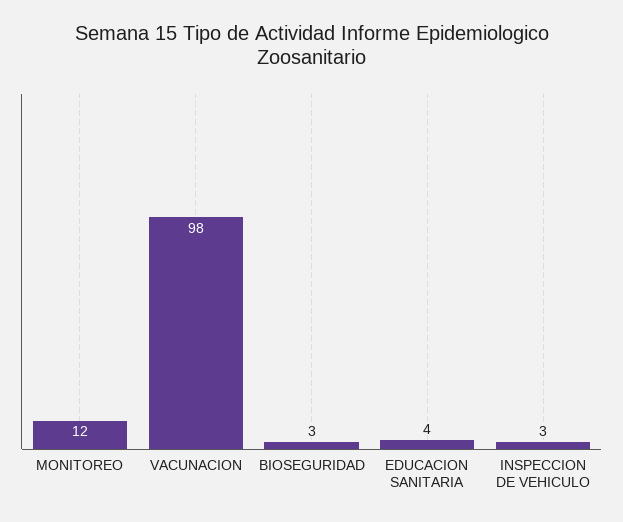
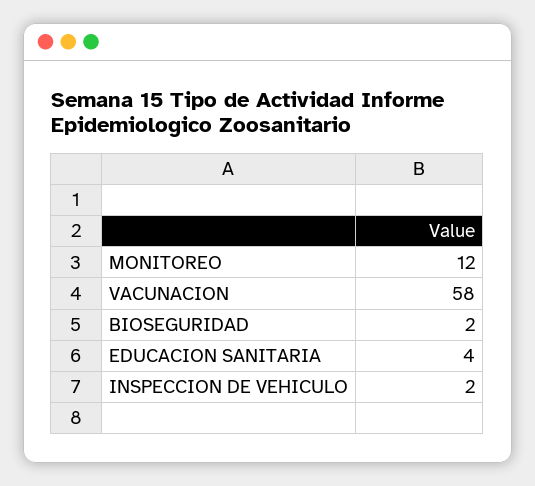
VACUNACION: 98 -> 58
BIOSEGURIDAD: 3 -> 2
INSPECCION DE VEHICULO: 3 -> 2

